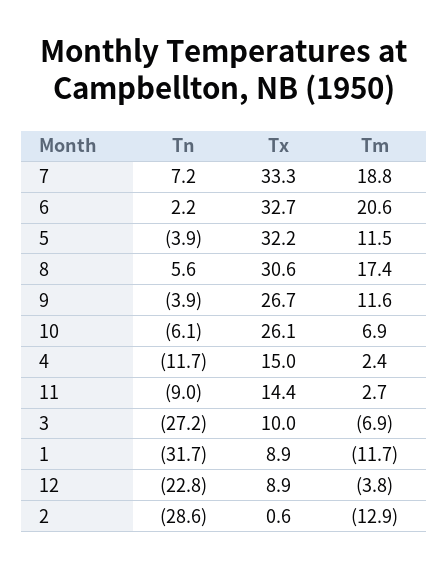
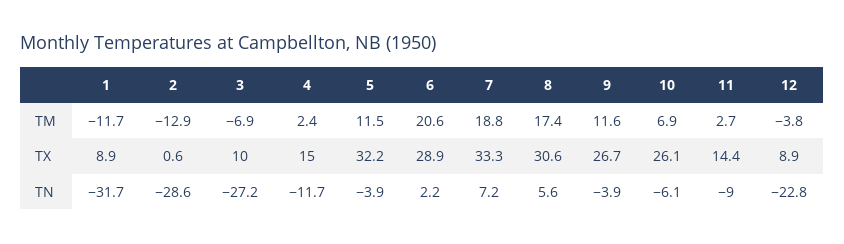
Tx, 6: 32.7 -> 28.9

